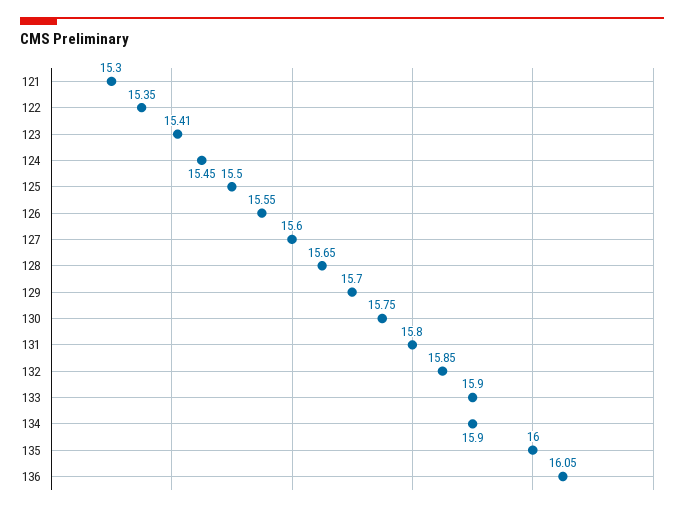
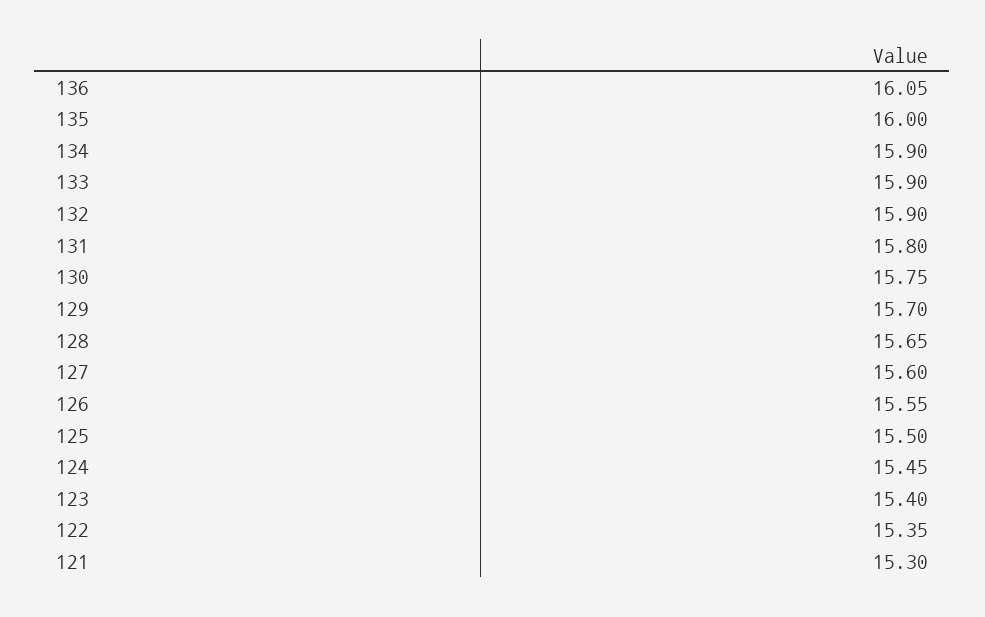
123: 15.41 -> 15.4
132: 15.85 -> 15.9

